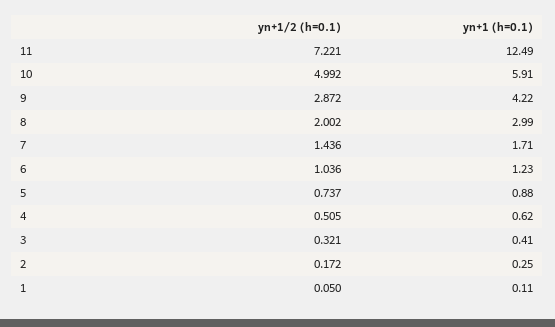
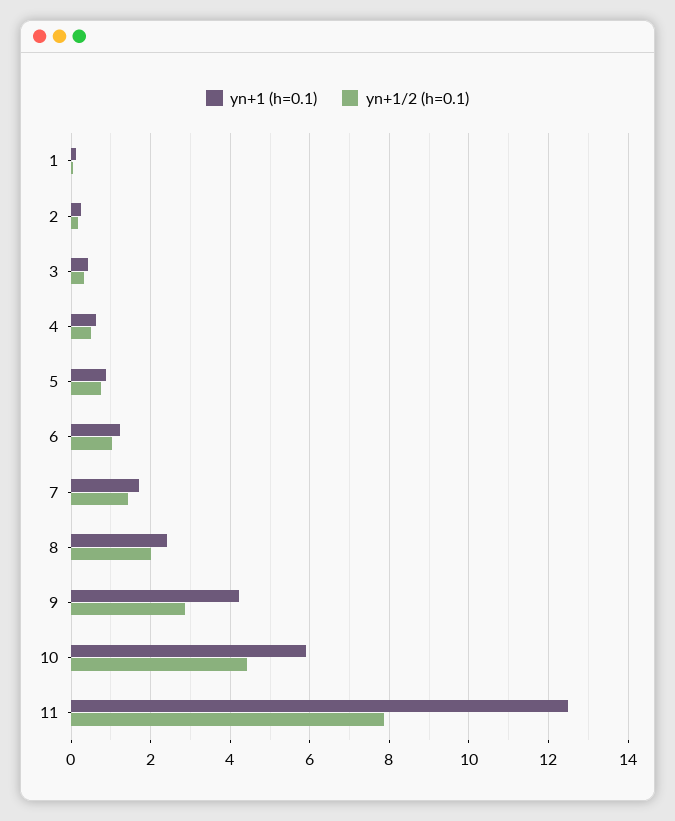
yn+1/2 (h=0.1), 11: 7.221 -> 7.8
yn+1/2 (h=0.1), 10: 4.992 -> 4.4
yn+1 (h=0.1), 8: 2.99 -> 2.4

